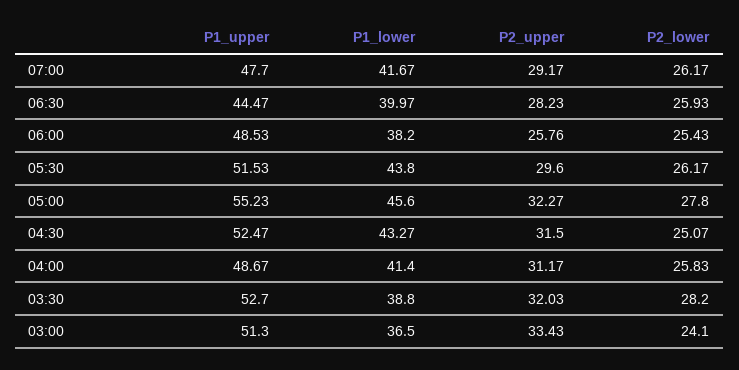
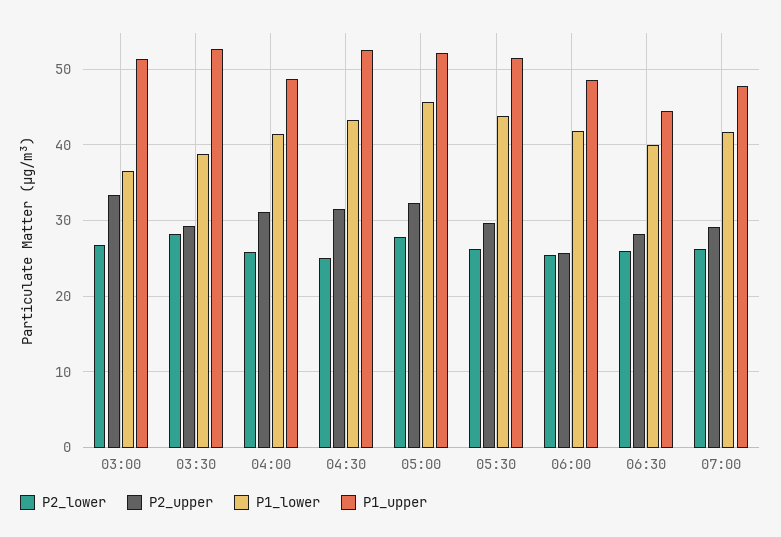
P1_lower, 06:00: 38.2 -> 42
P1_upper, 05:00: 55.23 -> 52
P2_upper, 03:30: 32.03 -> 29
P2_lower, 03:00: 24.1 -> 27

